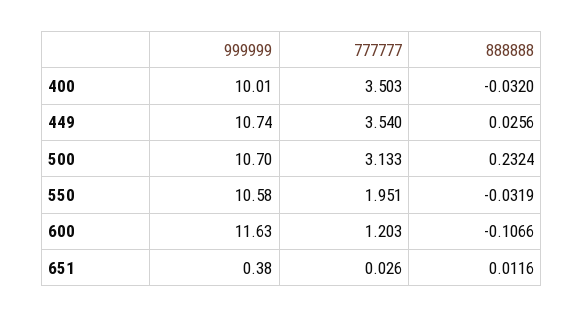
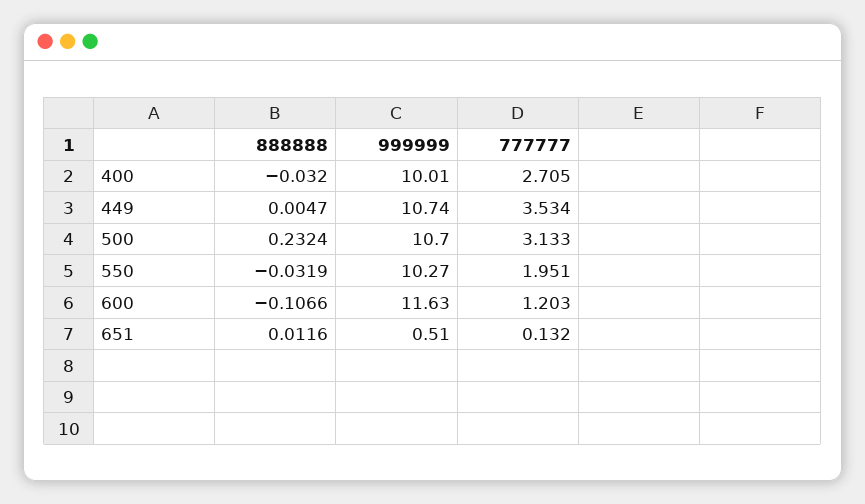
777777, 400: 3.503 -> 2.705
777777, 449: 3.54 -> 3.534
888888, 449: 0.0256 -> 0.0047
999999, 550: 10.58 -> 10.27
999999, 651: 0.38 -> 0.51
777777, 651: 0.026 -> 0.132

